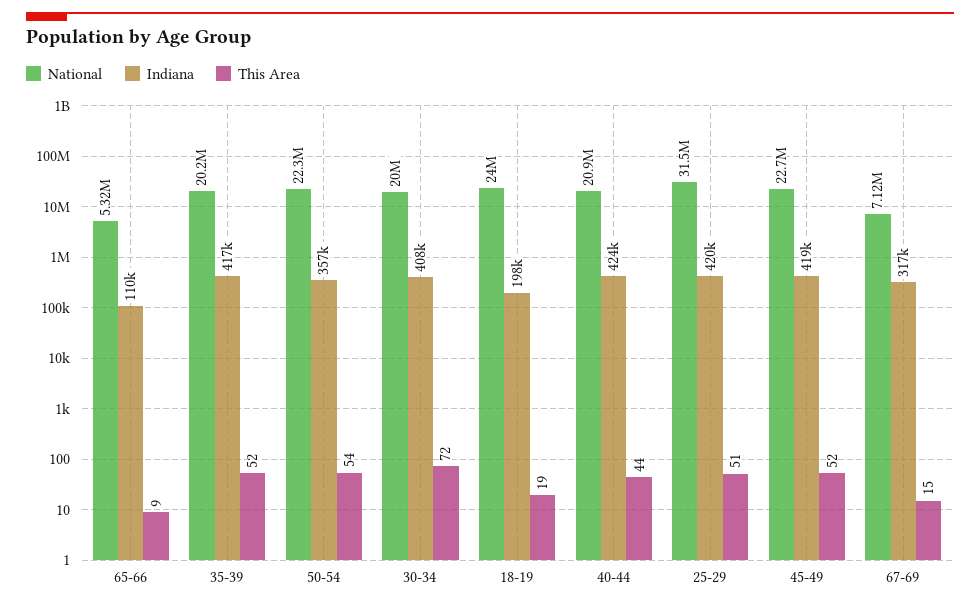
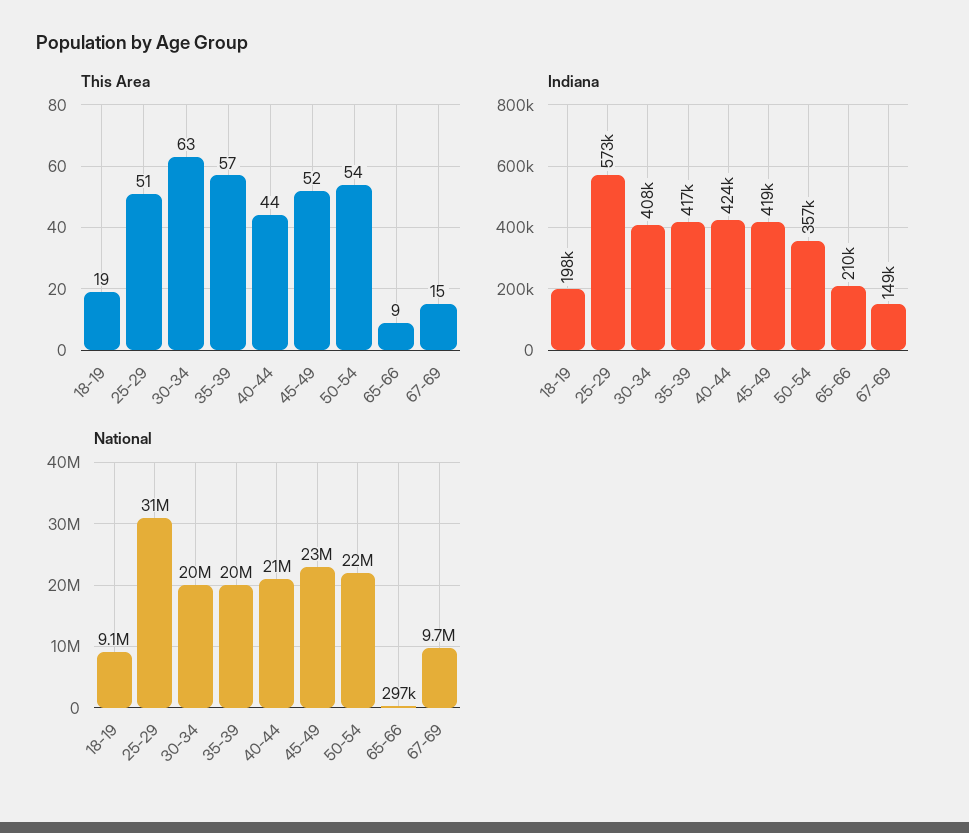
National, 65-66: 5320000 -> 297000
Indiana, 65-66: 110000 -> 210000
This Area, 35-39: 52 -> 57
This Area, 30-34: 72 -> 63
National, 18-19: 24000000 -> 9100000
Indiana, 25-29: 420000 -> 573000
National, 67-69: 7120000 -> 9700000
Indiana, 67-69: 317000 -> 149000

